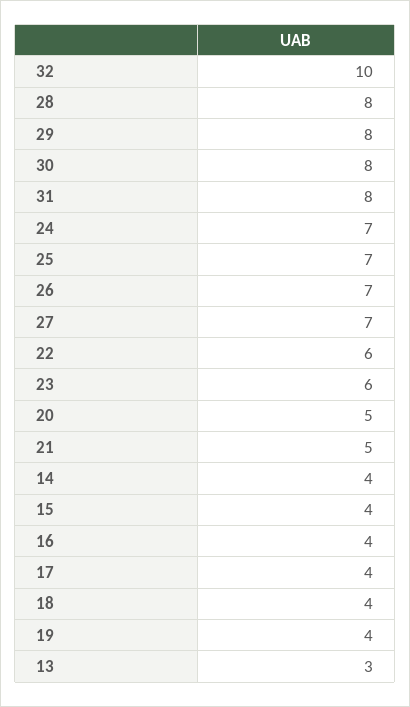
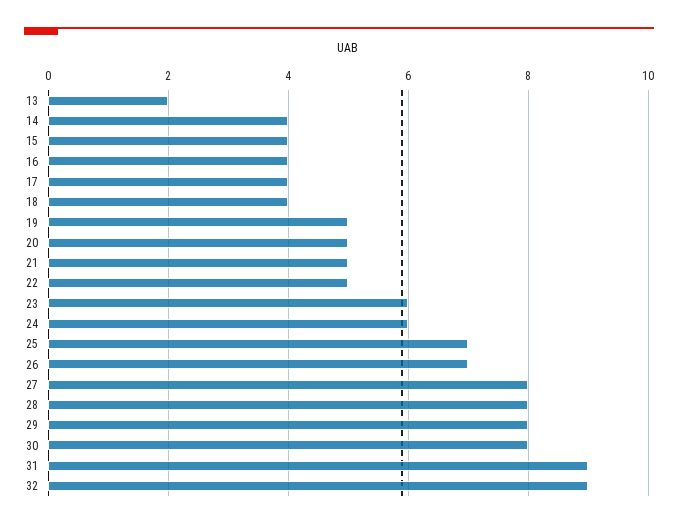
32: 10 -> 9
31: 8 -> 9
24: 7 -> 6
27: 7 -> 8
22: 6 -> 5
19: 4 -> 5
13: 3 -> 2

